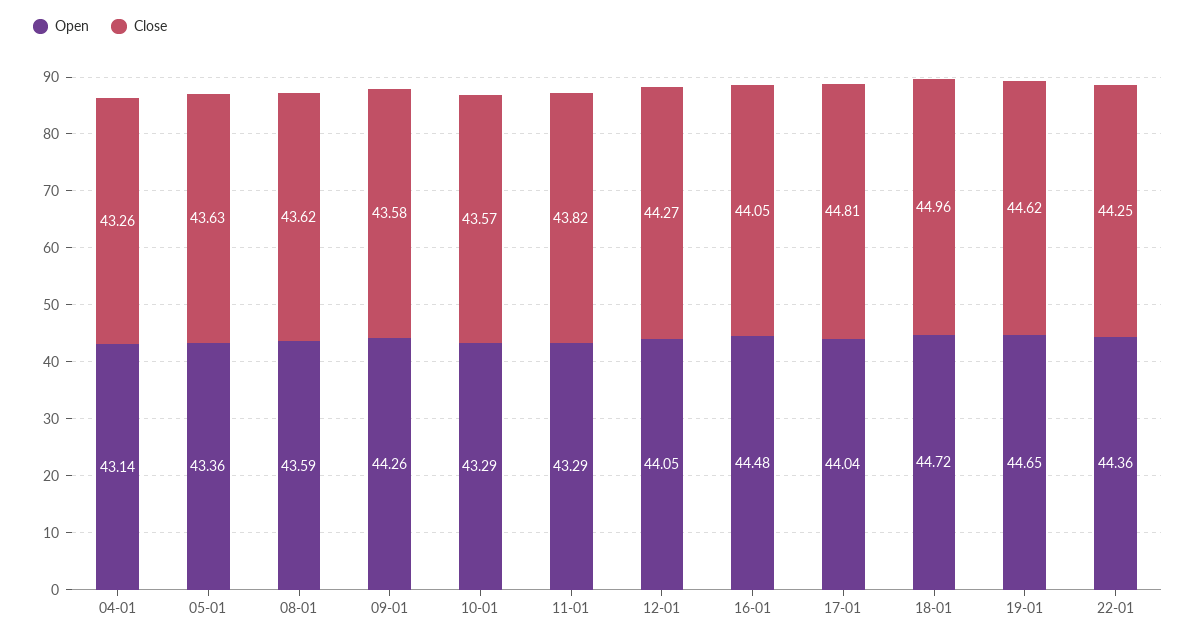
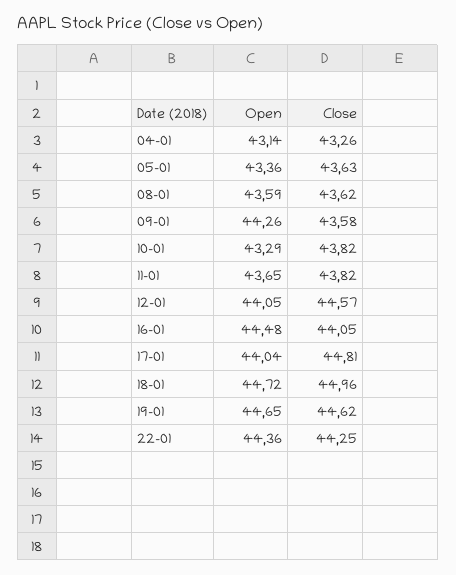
Close, 10-01: 43.57 -> 43.82
Open, 11-01: 43.29 -> 43.65
Close, 12-01: 44.27 -> 44.57

